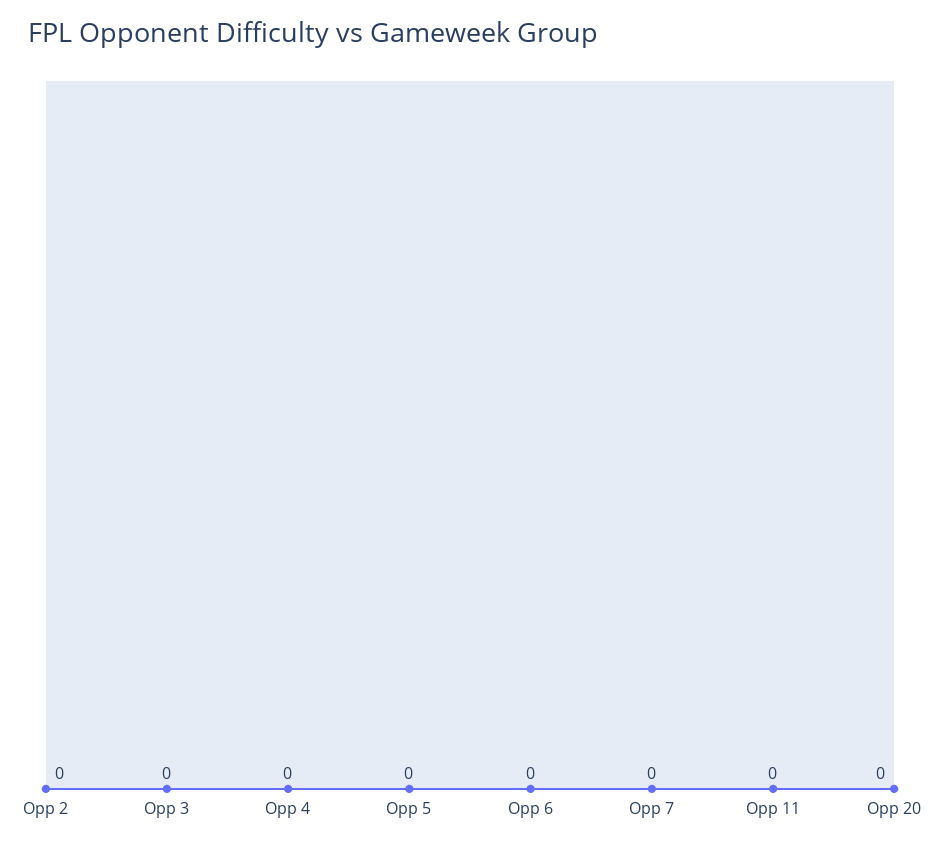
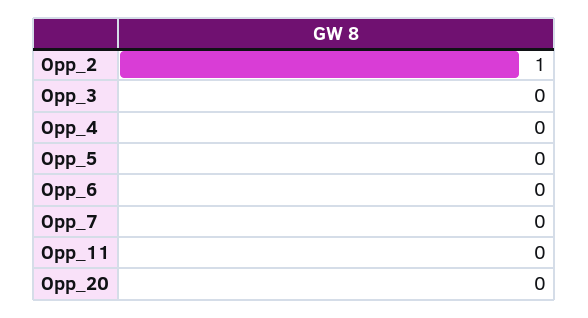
Opp 2: 0 -> 1

